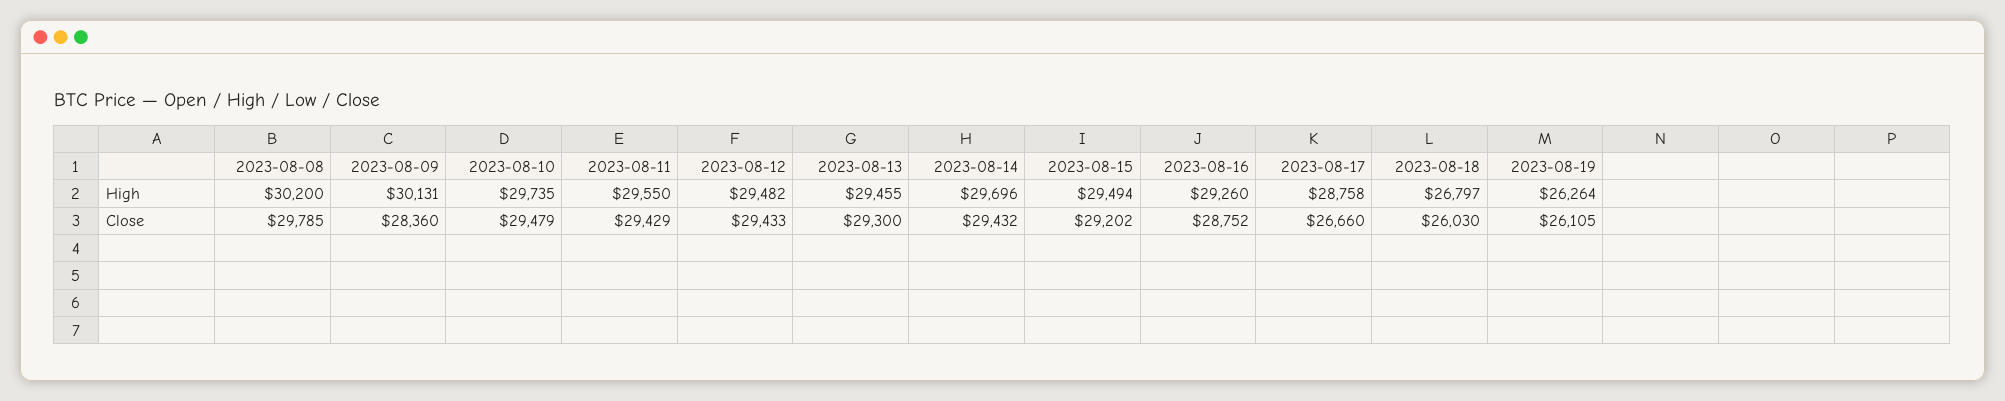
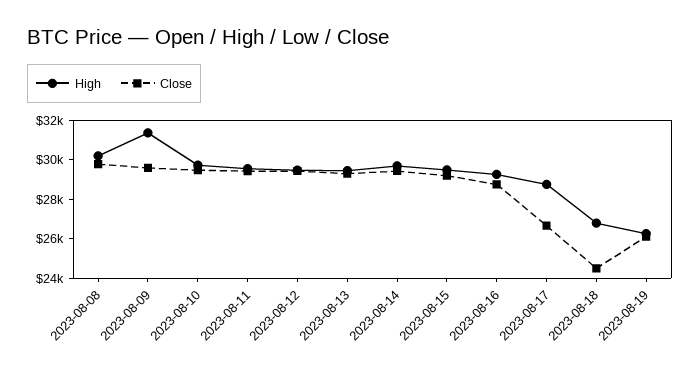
High, 2023-08-09: 30131 -> 31500
Close, 2023-08-09: 28360 -> 29500
Close, 2023-08-18: 26030 -> 24500

